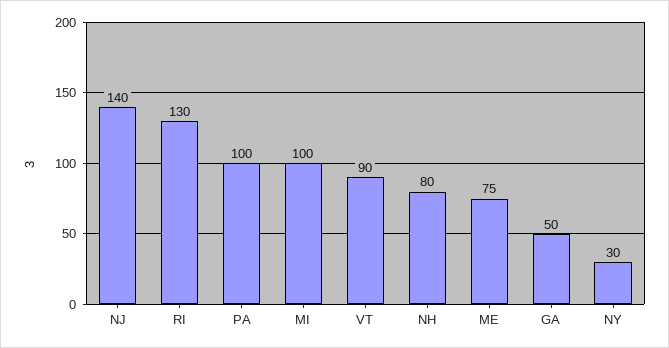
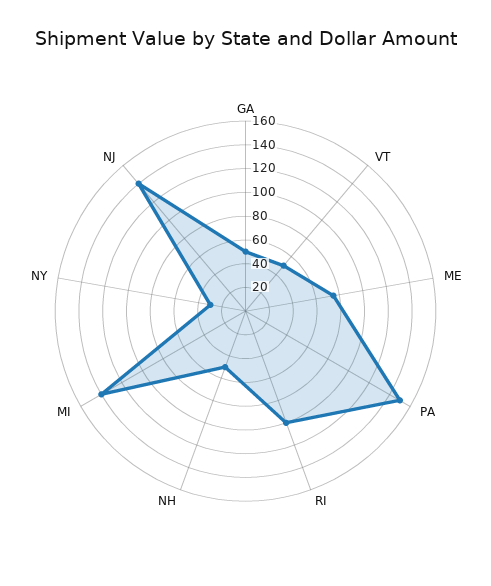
RI: 130 -> 100
PA: 100 -> 150
MI: 100 -> 140
VT: 90 -> 50
NH: 80 -> 50

